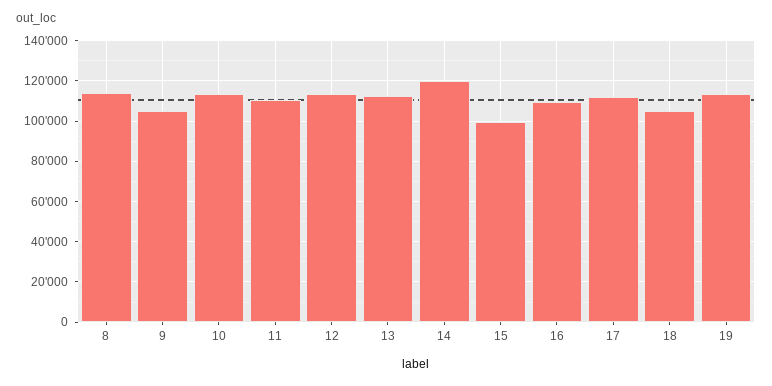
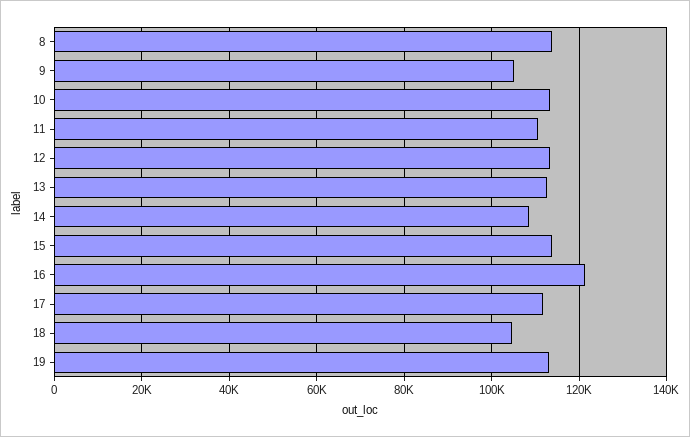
14: 120000 -> 108000
15: 100000 -> 114000
16: 110000 -> 122000

